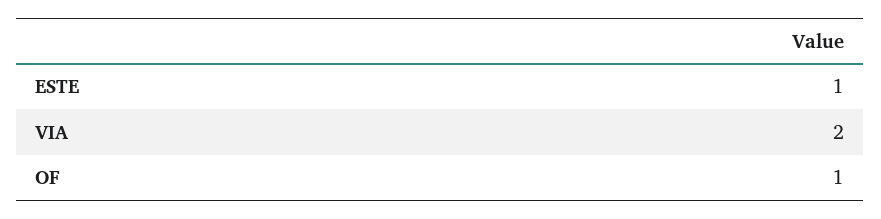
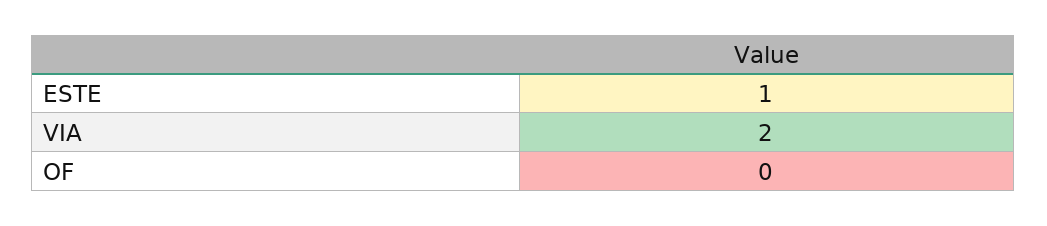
OF: 1 -> 0

